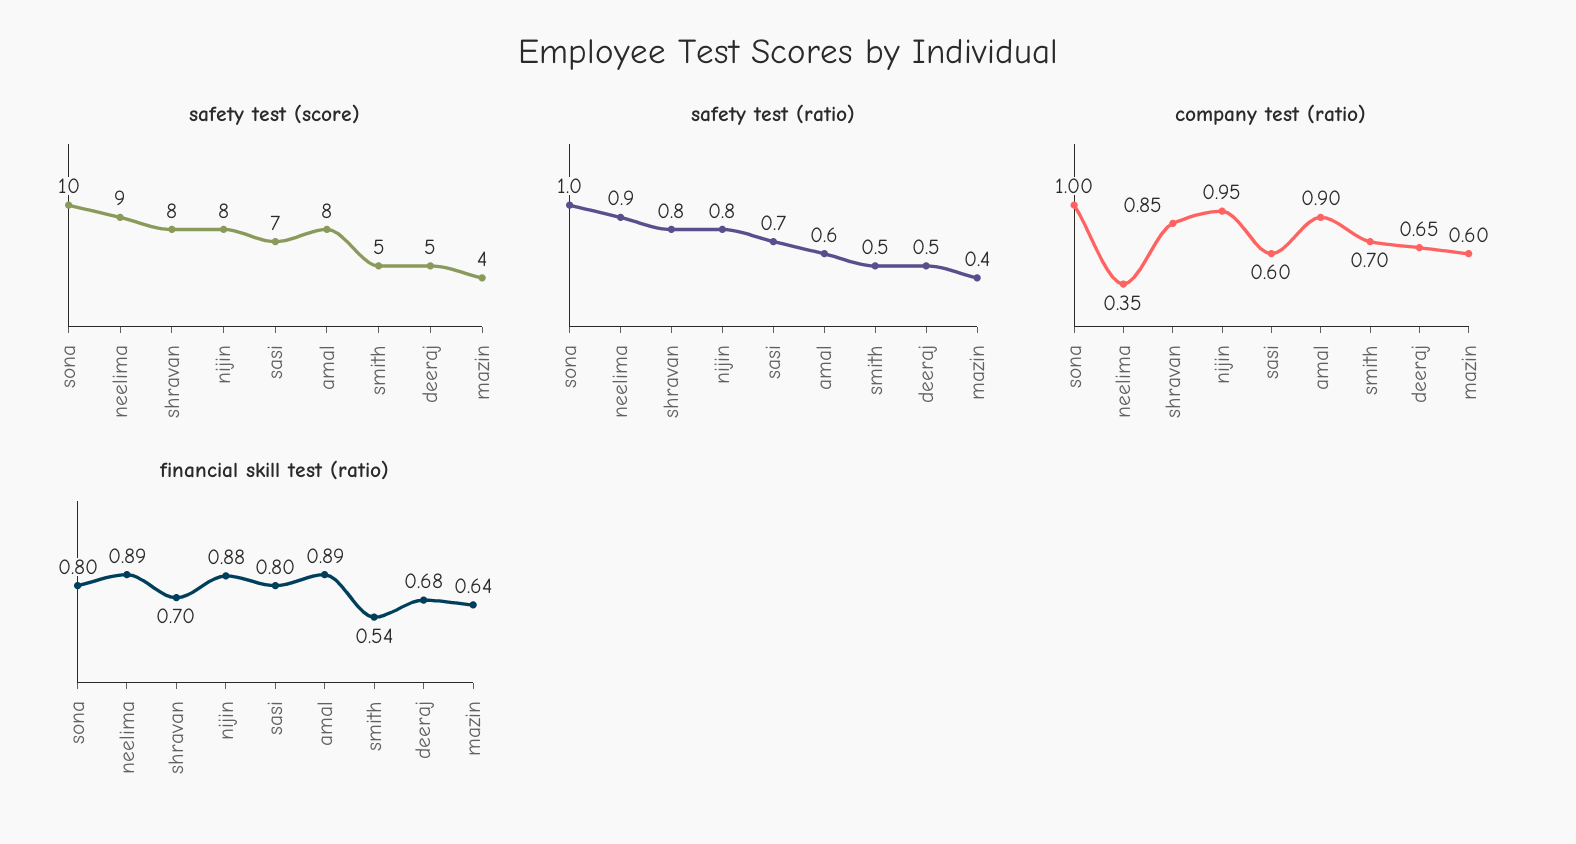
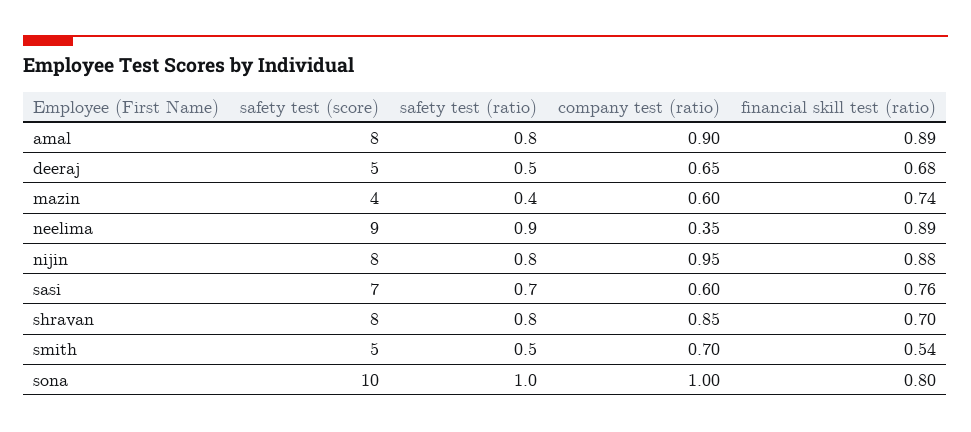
safety test (ratio), amal: 0.6 -> 0.8
financial skill test (ratio), sasi: 0.8 -> 0.76
financial skill test (ratio), mazin: 0.64 -> 0.74

